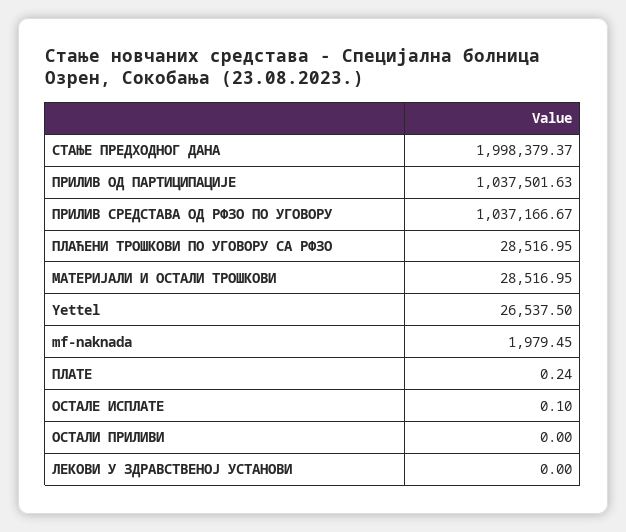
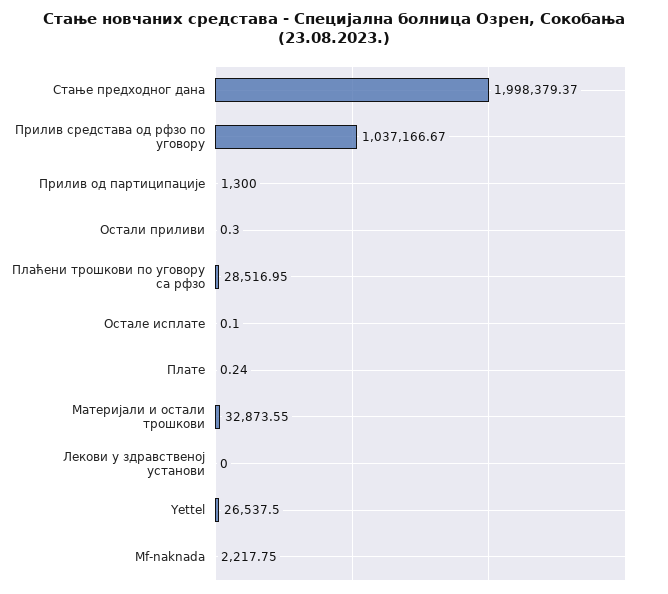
ПРИЛИВ ОД ПАРТИЦИПАЦИЈЕ: 1037501.63 -> 1300
МАТЕРИЈАЛИ И ОСТАЛИ ТРОШКОВИ: 28516.95 -> 32873.55
mf-naknada: 1979.45 -> 2217.75
ОСТАЛИ ПРИЛИВИ: 0 -> 0.3

